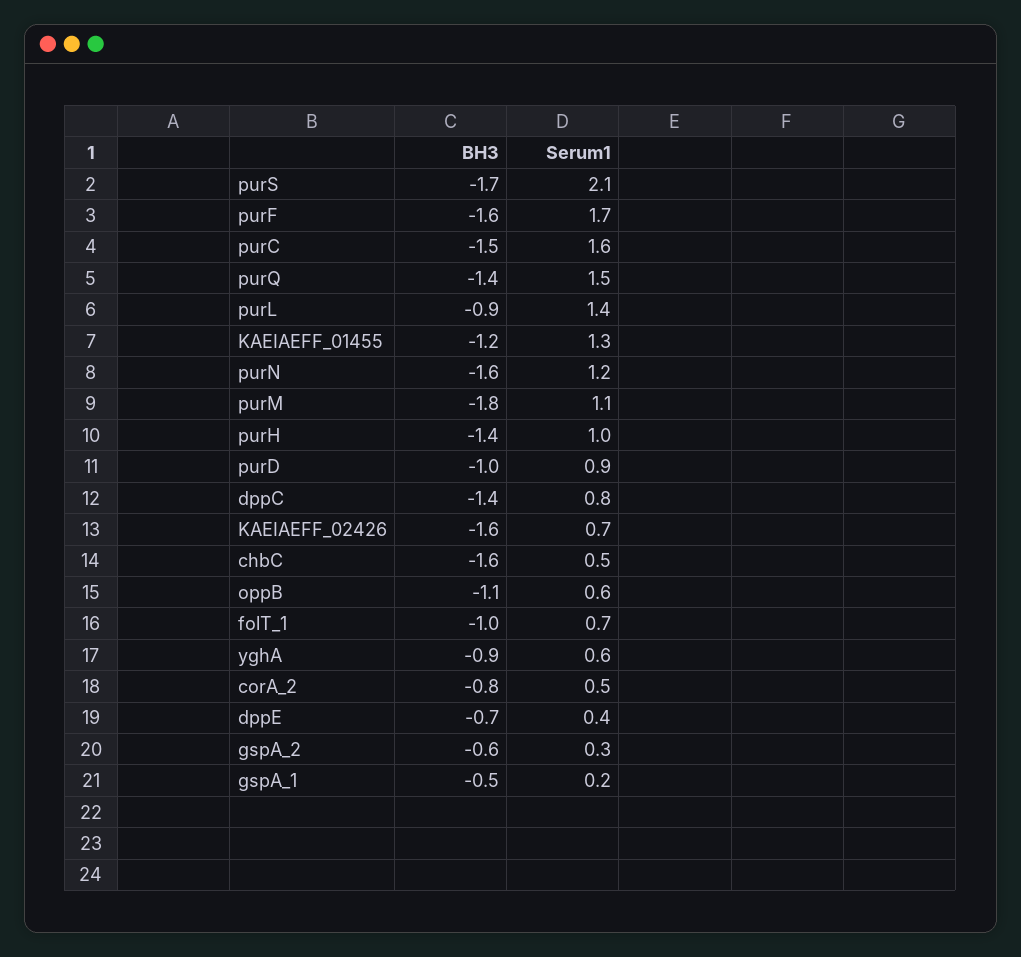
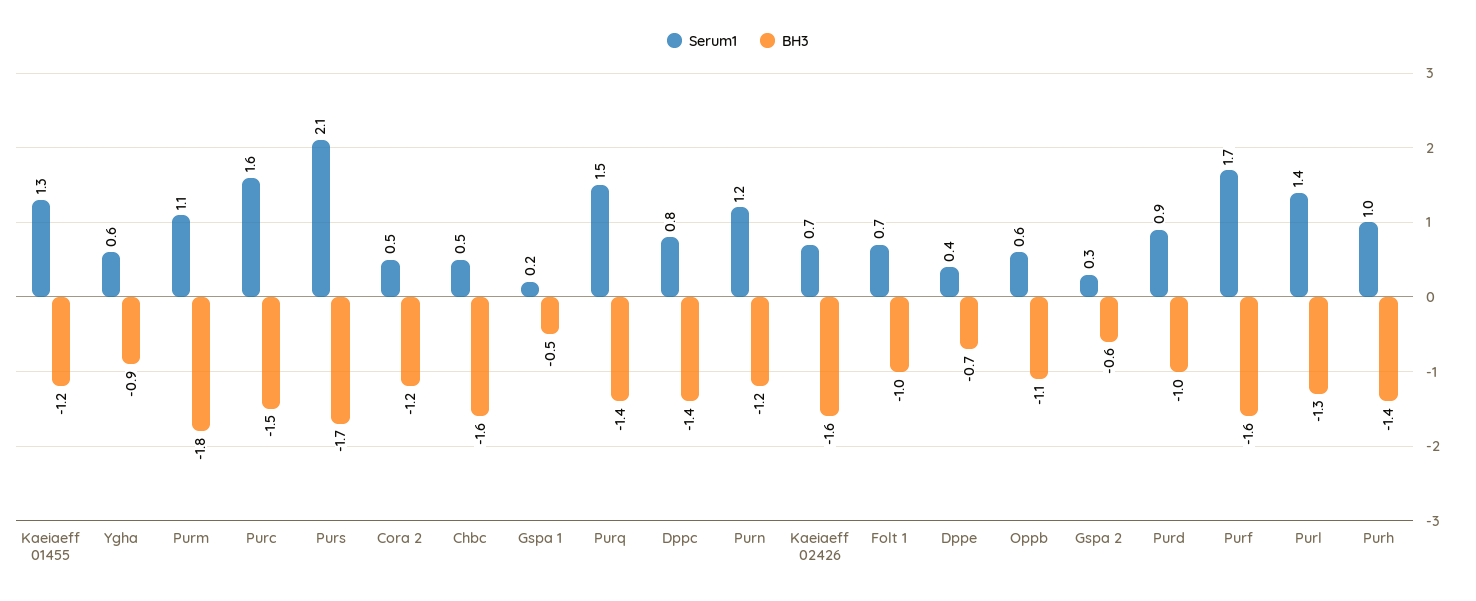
BH3, purL: -0.9 -> -1.3
BH3, purN: -1.6 -> -1.2
BH3, corA_2: -0.8 -> -1.2

